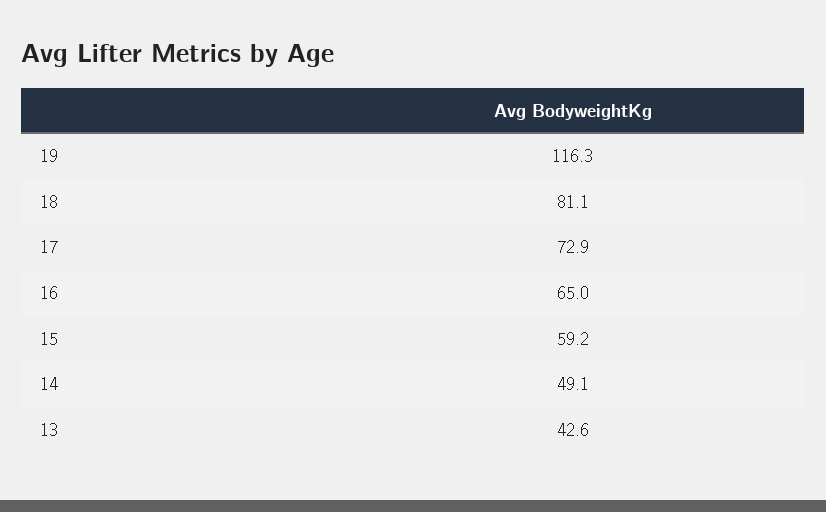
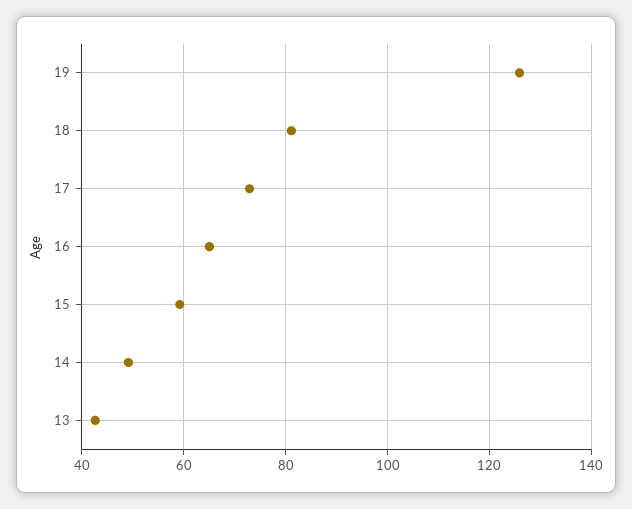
19: 116.3 -> 126

